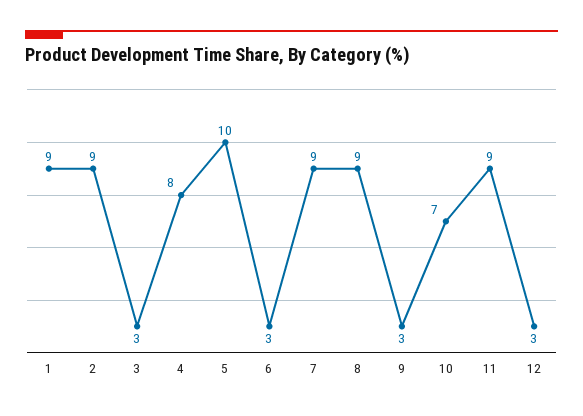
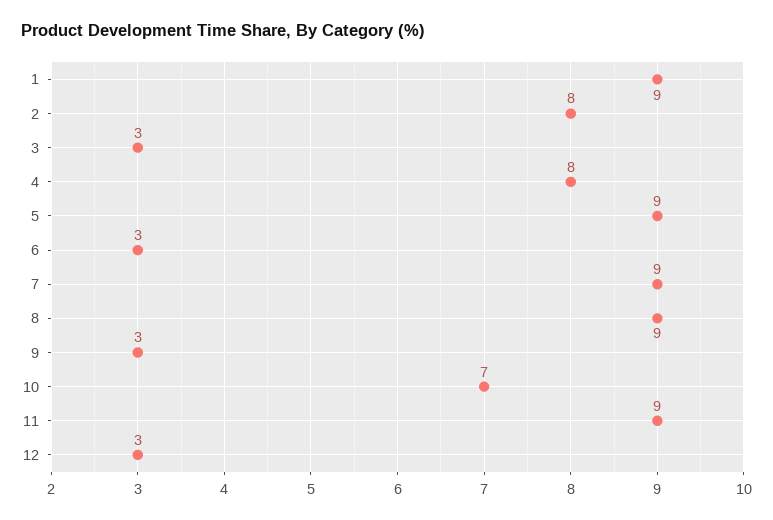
2: 9 -> 8
5: 10 -> 9

